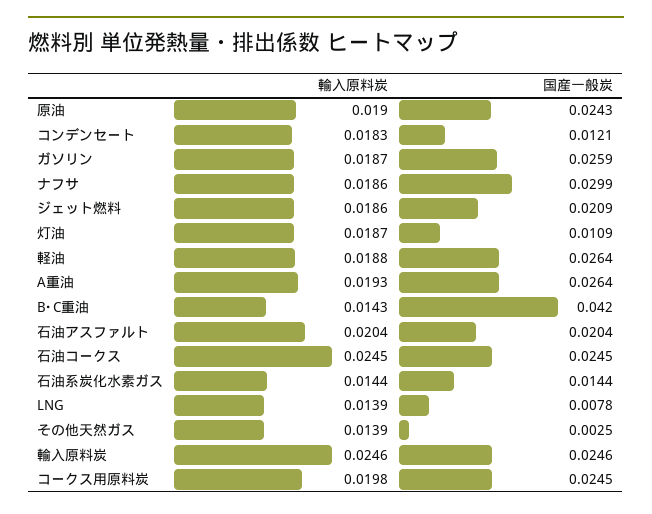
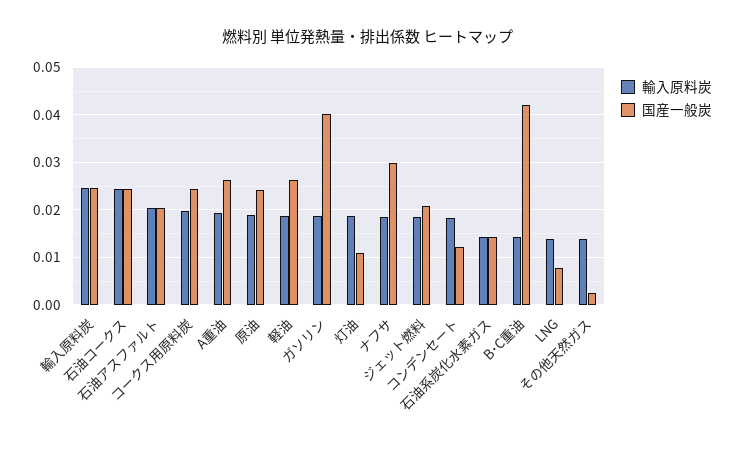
国産一般炭, ガソリン: 0.0259 -> 0.04

